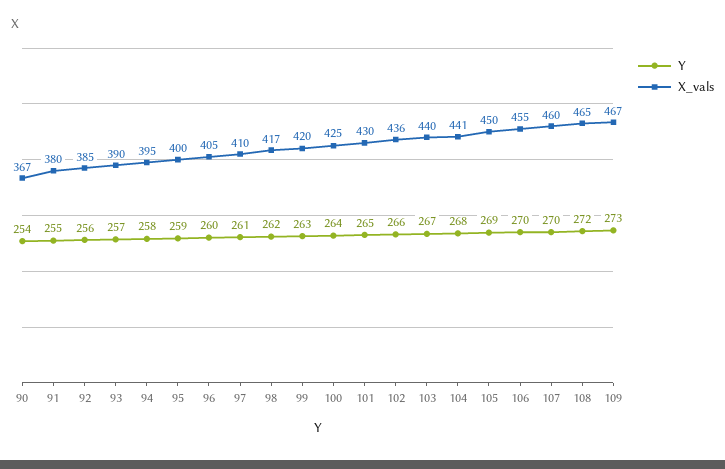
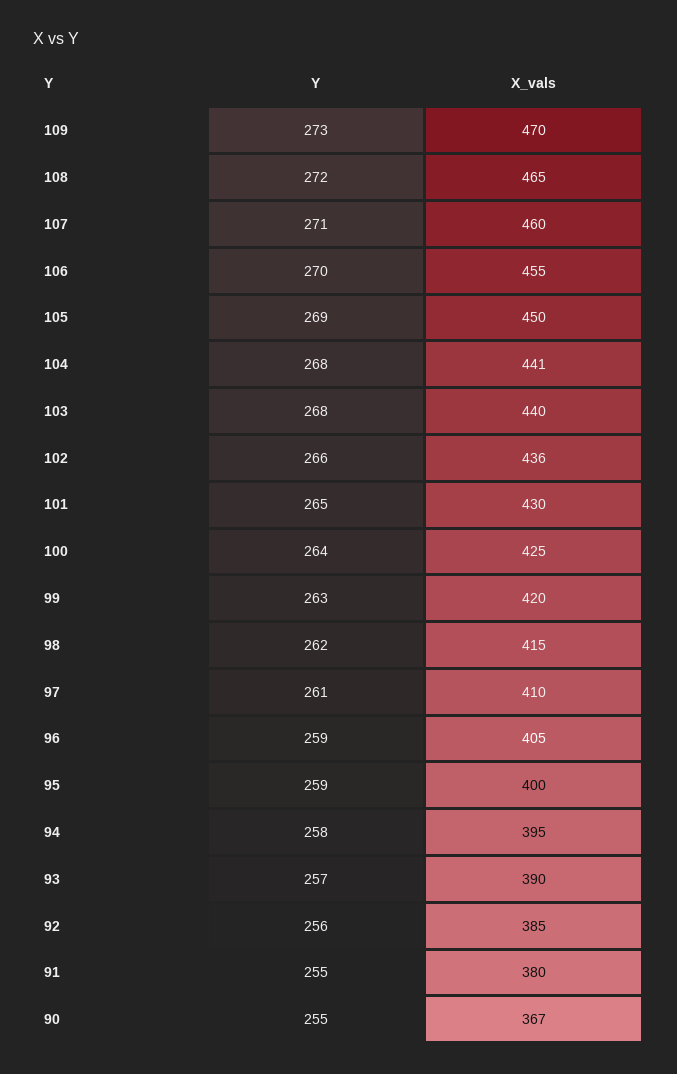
Y, 90: 254 -> 255
Y, 96: 260 -> 259
X_vals, 98: 417 -> 415
Y, 103: 267 -> 268
Y, 107: 270 -> 271
X_vals, 109: 467 -> 470

